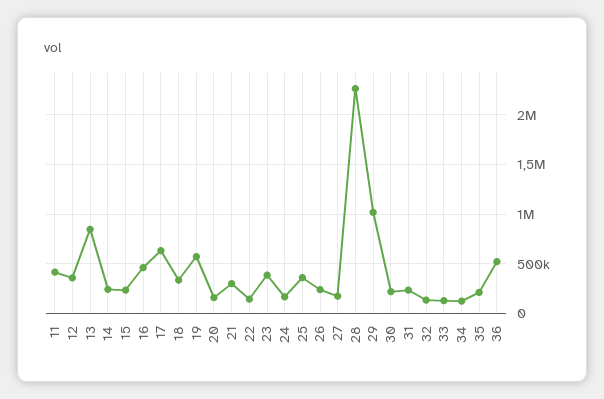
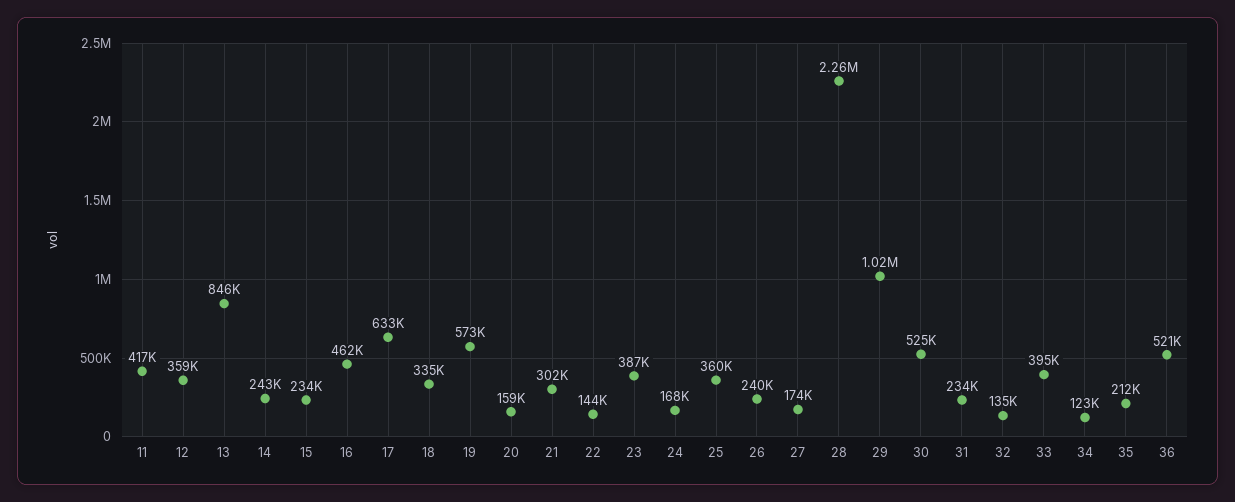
30: 200000 -> 525000
33: 100000 -> 395000

